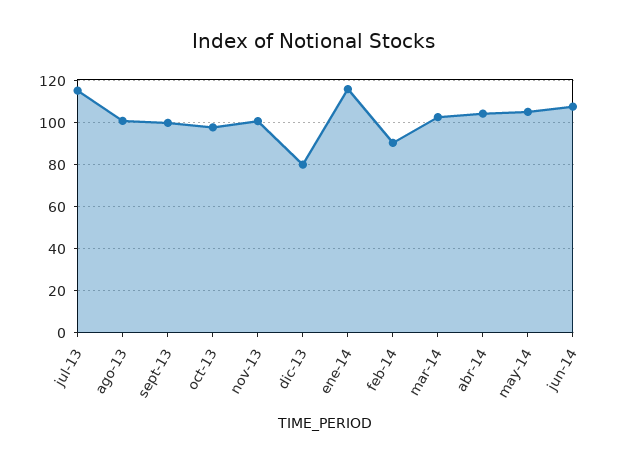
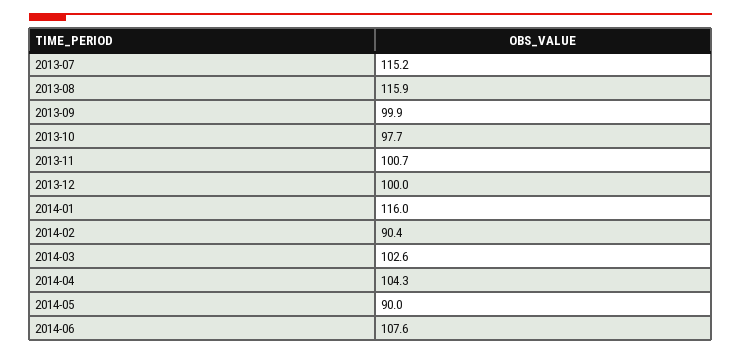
ago-13: 100 -> 115.9
dic-13: 80 -> 100
may-14: 105 -> 90

